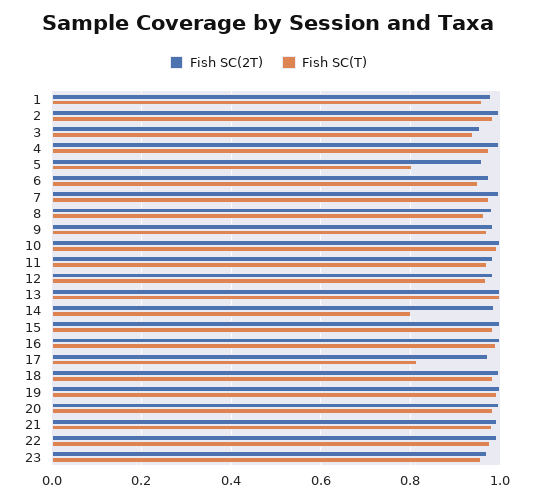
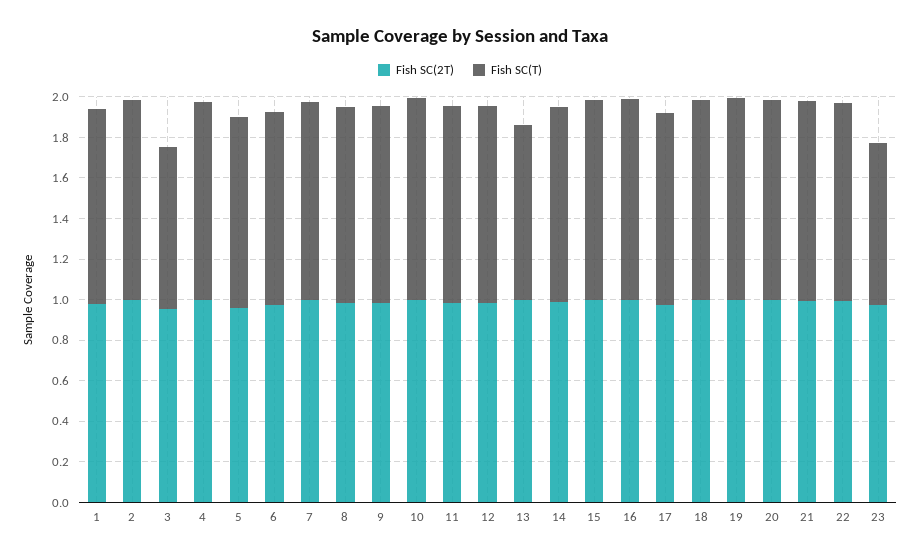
Fish SC(T), 3: 0.94 -> 0.8
Fish SC(T), 5: 0.8 -> 0.95
Fish SC(T), 13: 1 -> 0.85
Fish SC(T), 14: 0.8 -> 0.95
Fish SC(T), 17: 0.82 -> 0.95
Fish SC(T), 23: 0.96 -> 0.8

